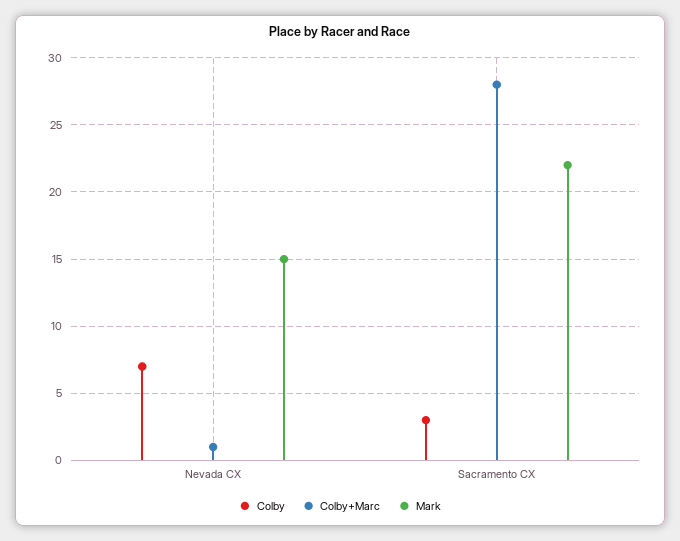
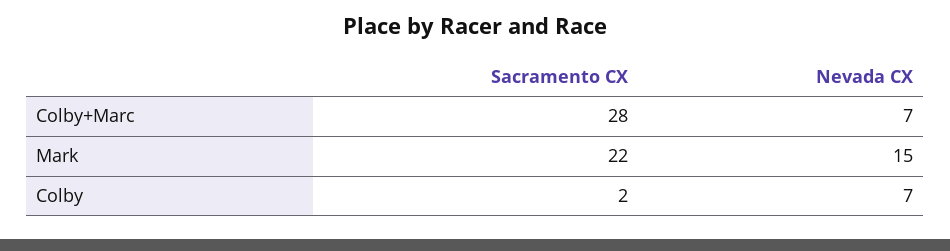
Colby+Marc, Nevada CX: 1 -> 7
Colby, Sacramento CX: 3 -> 2

